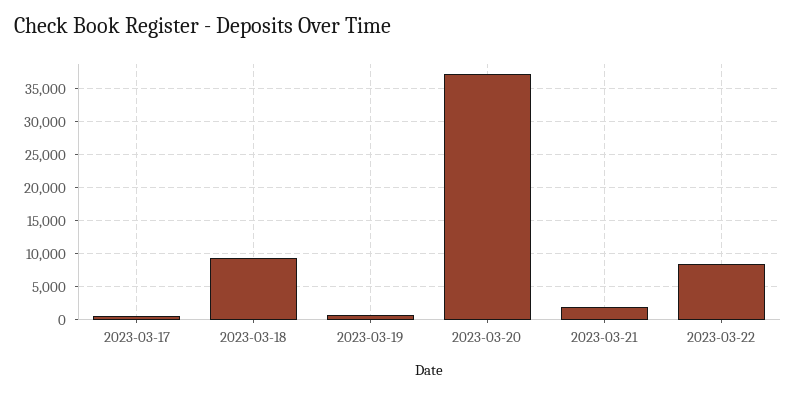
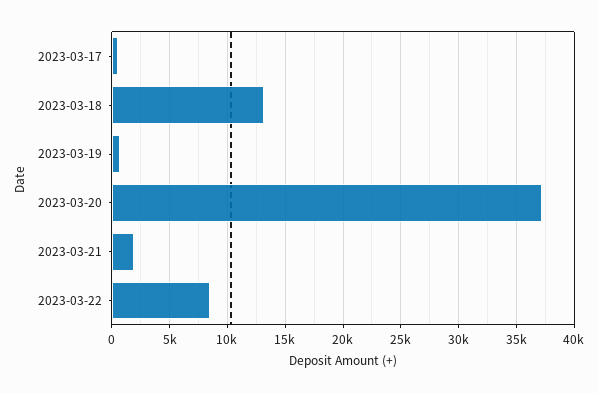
2023-03-18: 9000 -> 13000

